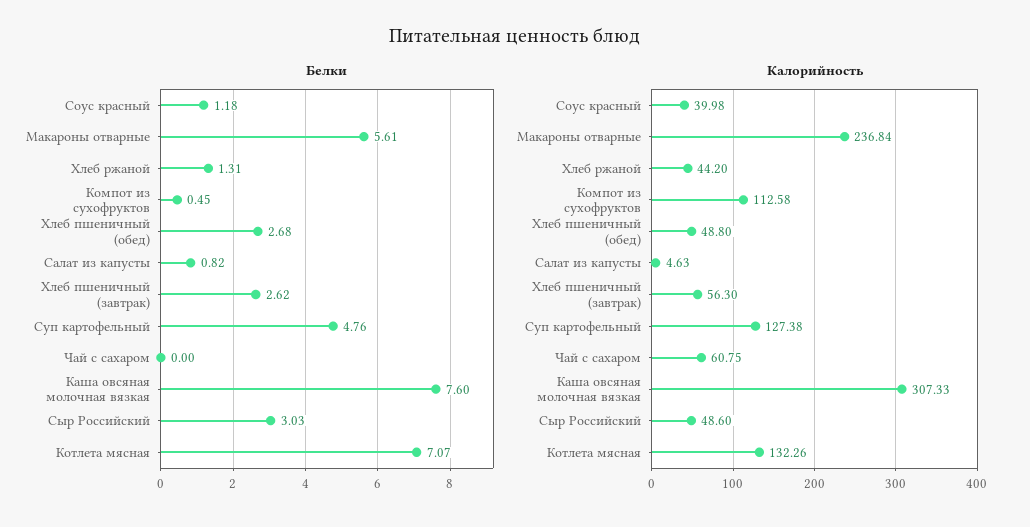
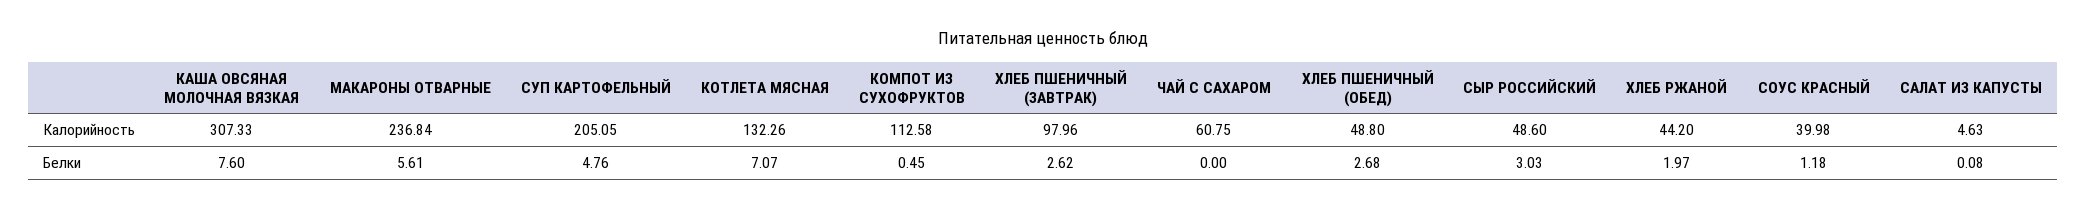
Белки, Хлеб ржаной: 1.31 -> 1.97
Белки, Салат из капусты: 0.82 -> 0.08
Калорийность, Хлеб пшеничный (завтрак): 56.3 -> 97.96
Калорийность, Суп картофельный: 127.38 -> 205.05

